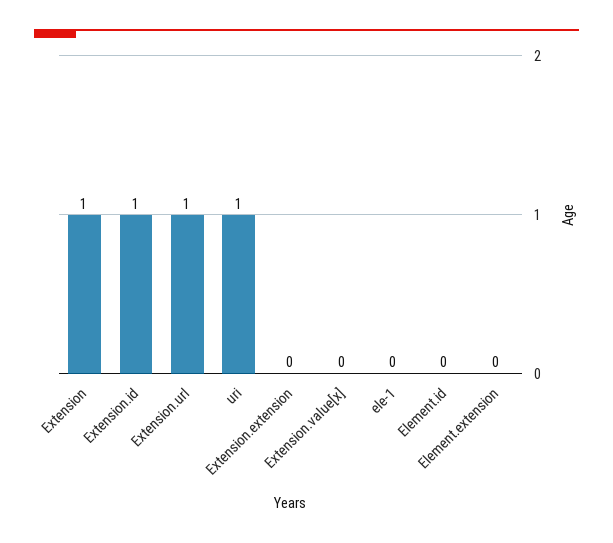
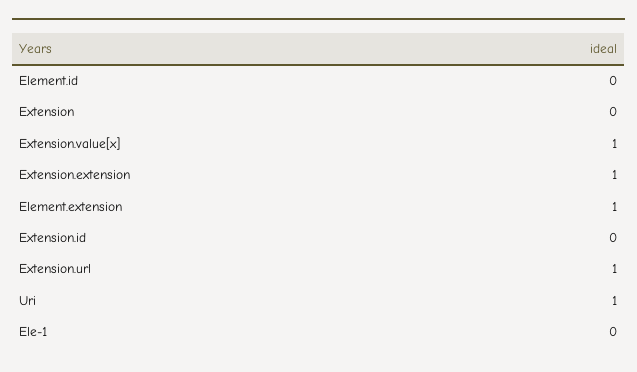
Extension: 1 -> 0
Extension.id: 1 -> 0
Extension.extension: 0 -> 1
Extension.value[x]: 0 -> 1
Element.extension: 0 -> 1

